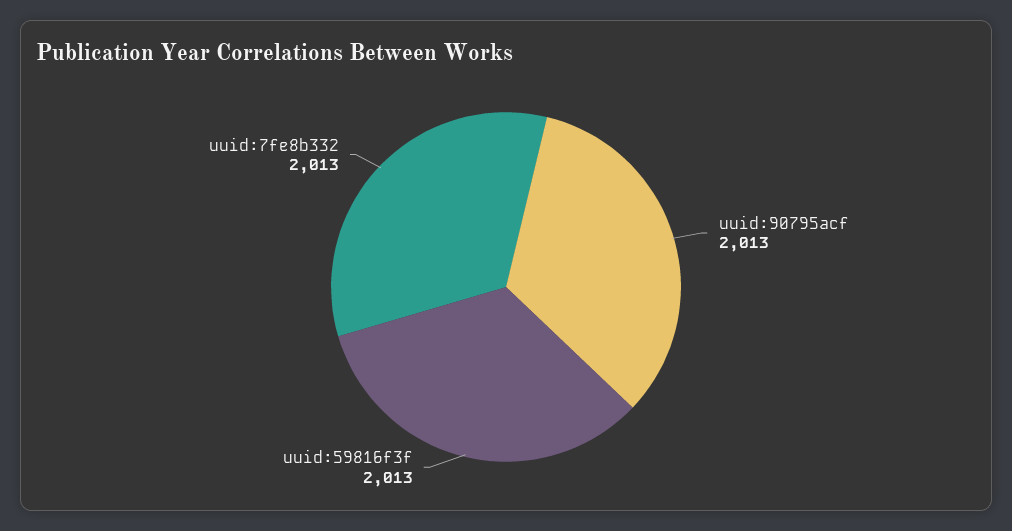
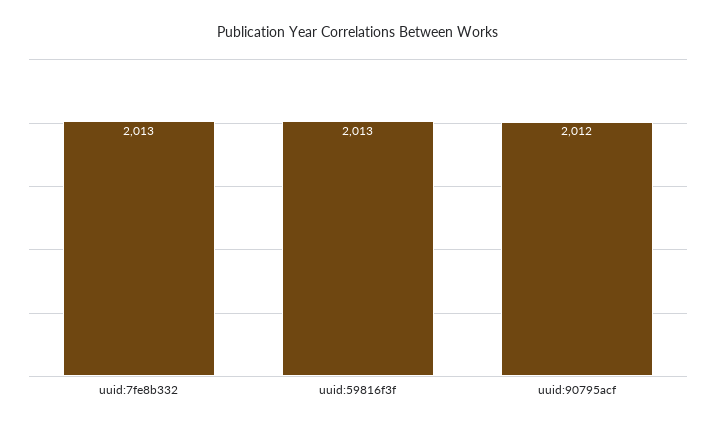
uuid:90795acf: 2013 -> 2012

